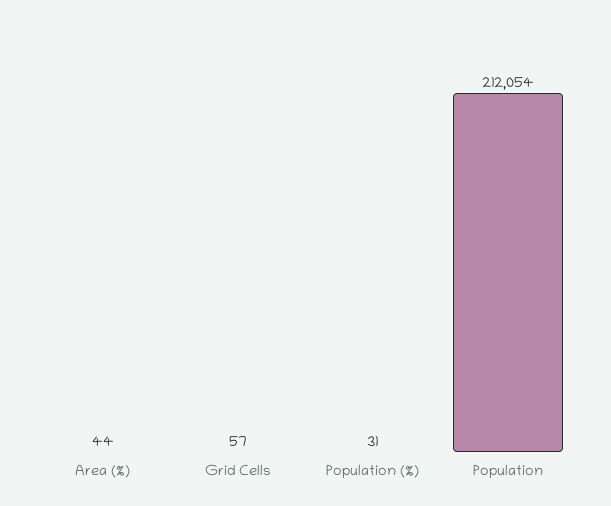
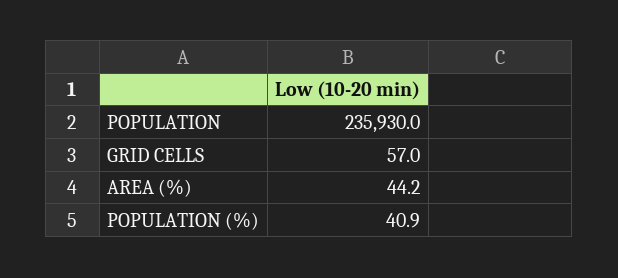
Population (%): 31 -> 40.9
Population: 212054 -> 235930

